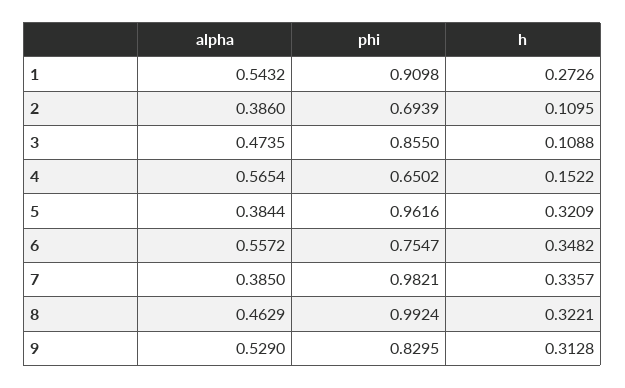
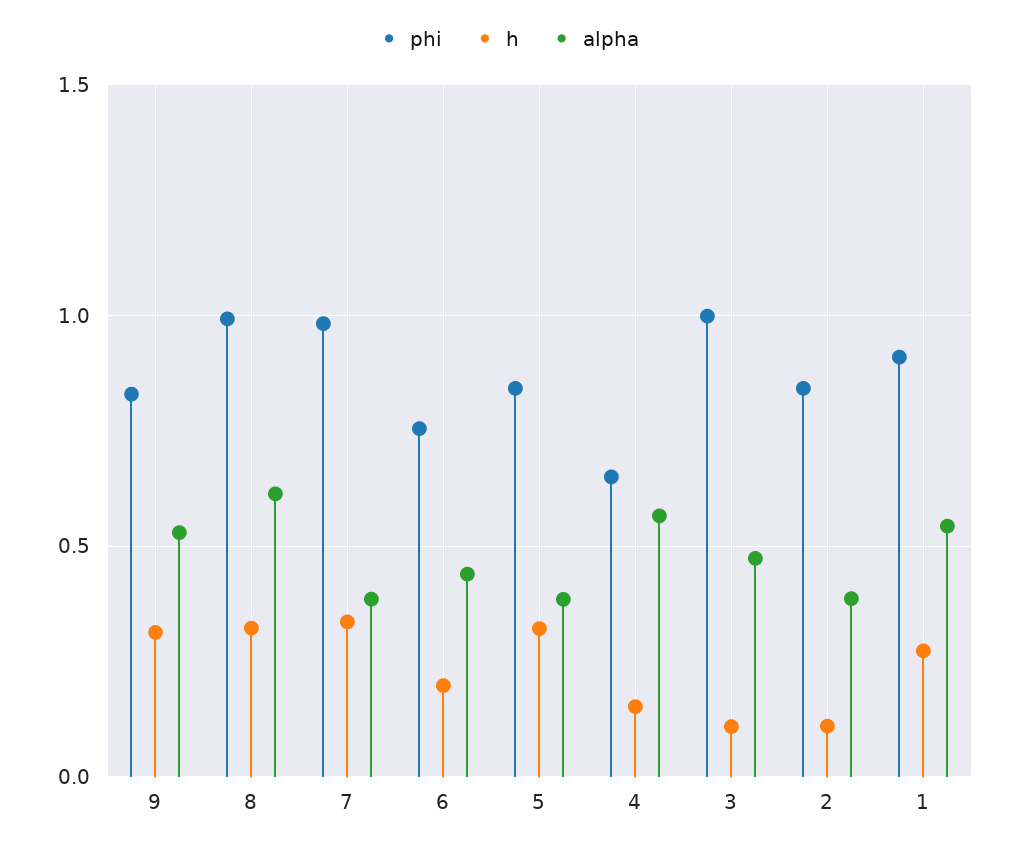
phi, 2: 0.6939 -> 0.85
phi, 3: 0.855 -> 1
phi, 5: 0.9616 -> 0.85
alpha, 6: 0.5572 -> 0.45
h, 6: 0.3482 -> 0.2
alpha, 8: 0.4629 -> 0.6

